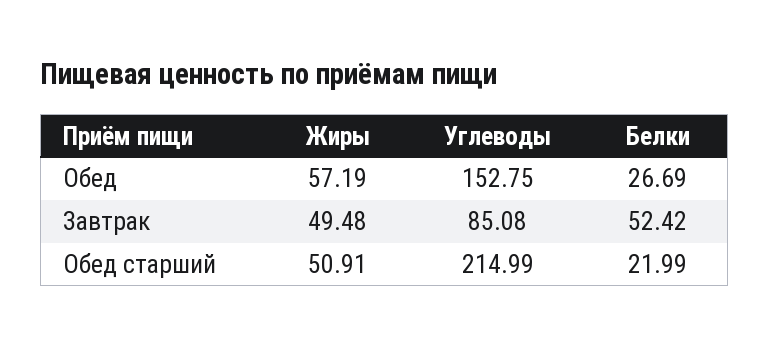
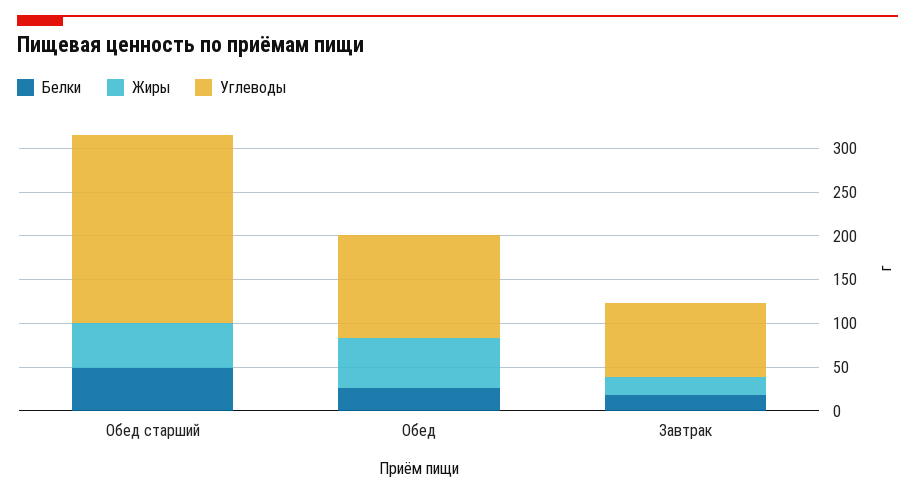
Углеводы, Обед: 152.75 -> 120
Жиры, Завтрак: 49.48 -> 20
Белки, Завтрак: 52.42 -> 20
Белки, Обед старший: 21.99 -> 50

